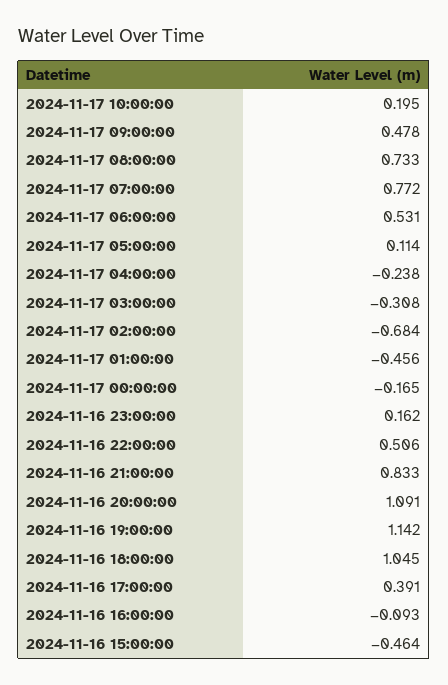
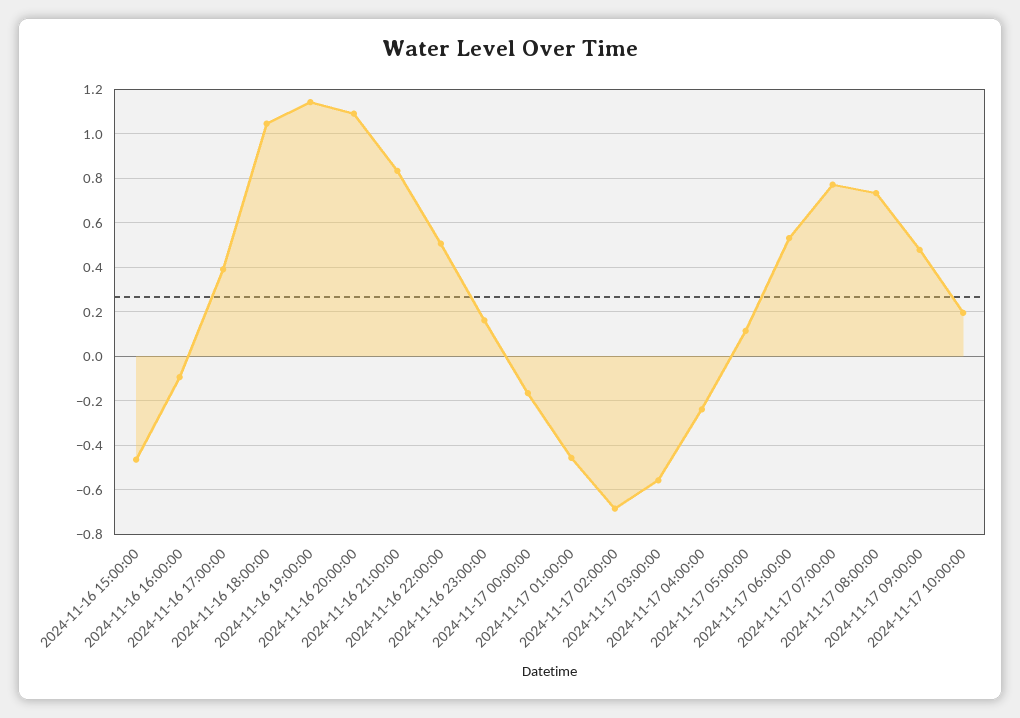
2024-11-17 03:00:00: -0.308 -> -0.55

